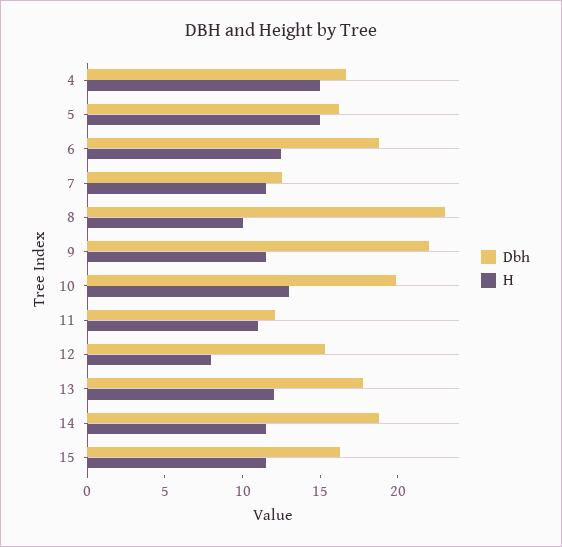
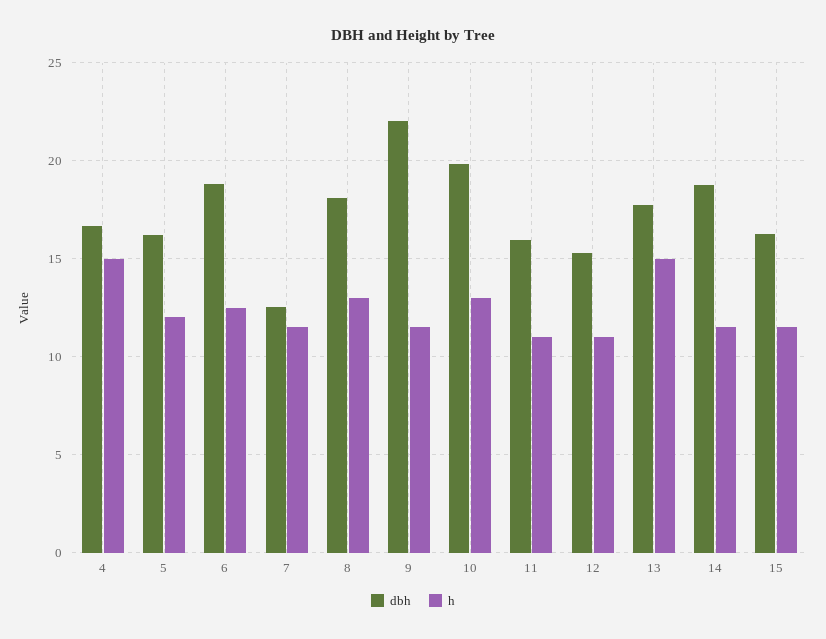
H, 5: 15 -> 12
Dbh, 8: 23 -> 18
H, 8: 10 -> 13
Dbh, 11: 12 -> 16
H, 12: 8 -> 11
H, 13: 12 -> 15

